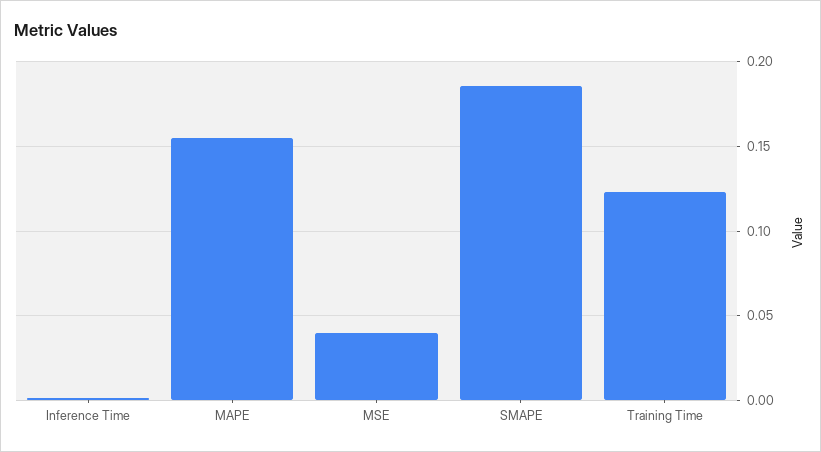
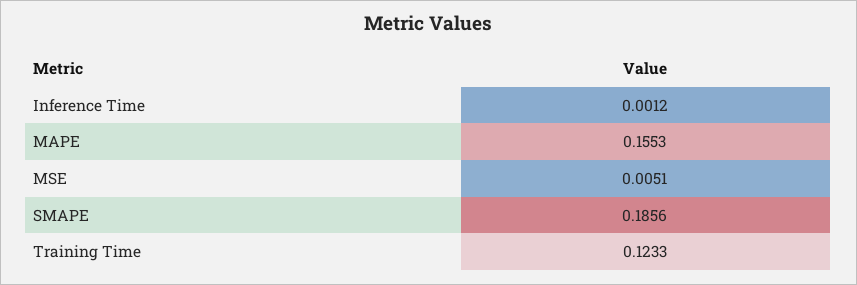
MSE: 0.04 -> 0.0051

